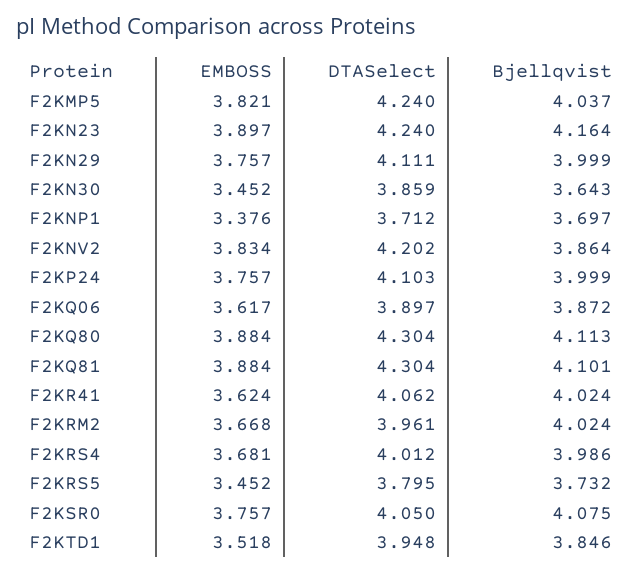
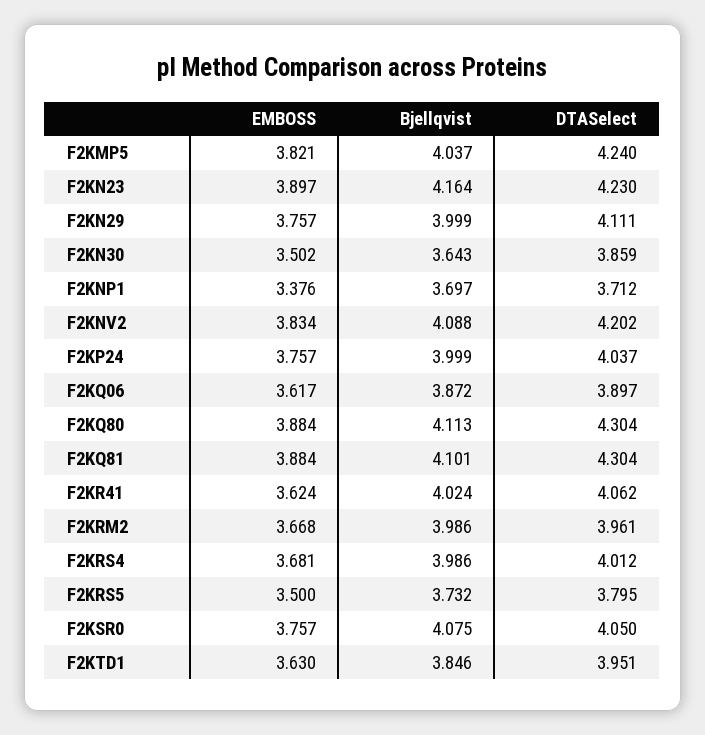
DTASelect, F2KN23: 4.24 -> 4.23
EMBOSS, F2KN30: 3.452 -> 3.502
Bjellqvist, F2KNV2: 3.864 -> 4.088
DTASelect, F2KP24: 4.103 -> 4.037
Bjellqvist, F2KRM2: 4.024 -> 3.986
EMBOSS, F2KRS5: 3.452 -> 3.5
EMBOSS, F2KTD1: 3.518 -> 3.63
DTASelect, F2KTD1: 3.948 -> 3.951

